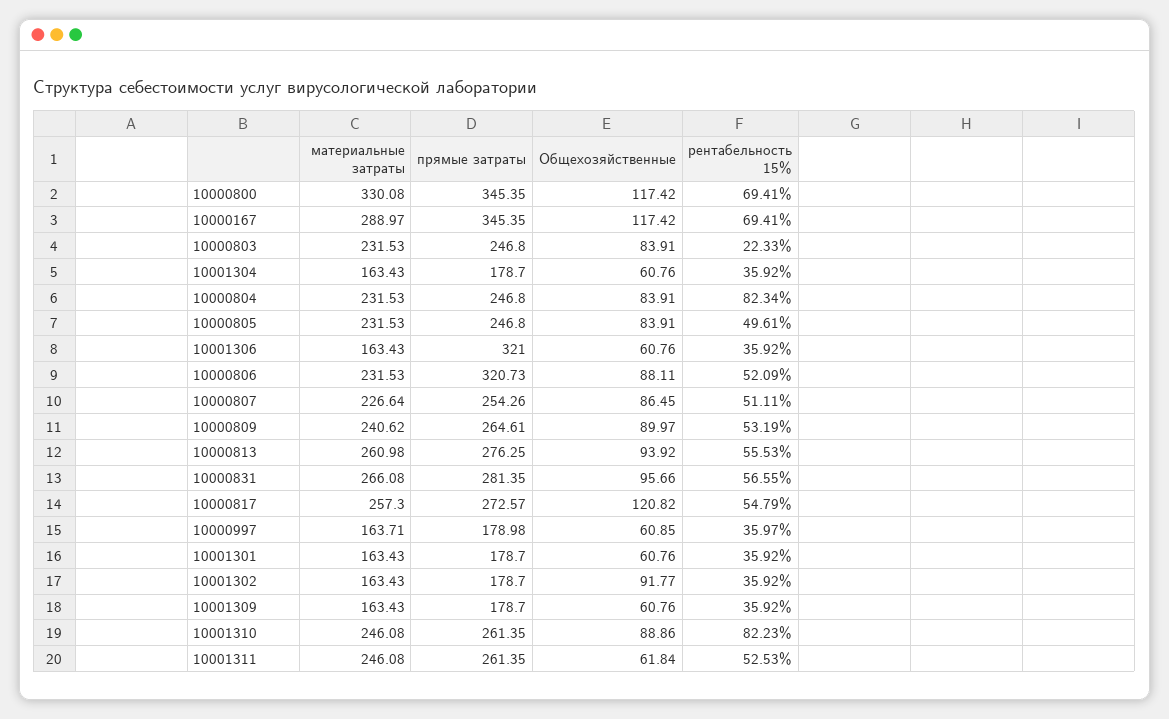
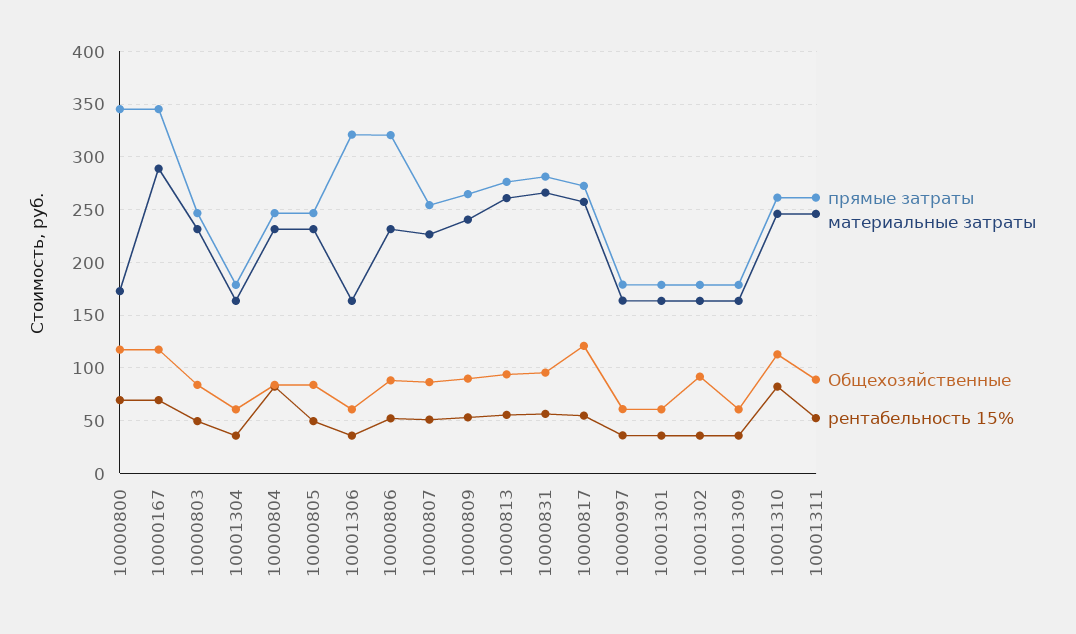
материальные затраты, 10000800: 330.08 -> 170
рентабельность 15%, 10000803: 22.33 -> 50
Общехозяйственные, 10001310: 88.86 -> 110
Общехозяйственные, 10001311: 61.84 -> 90

